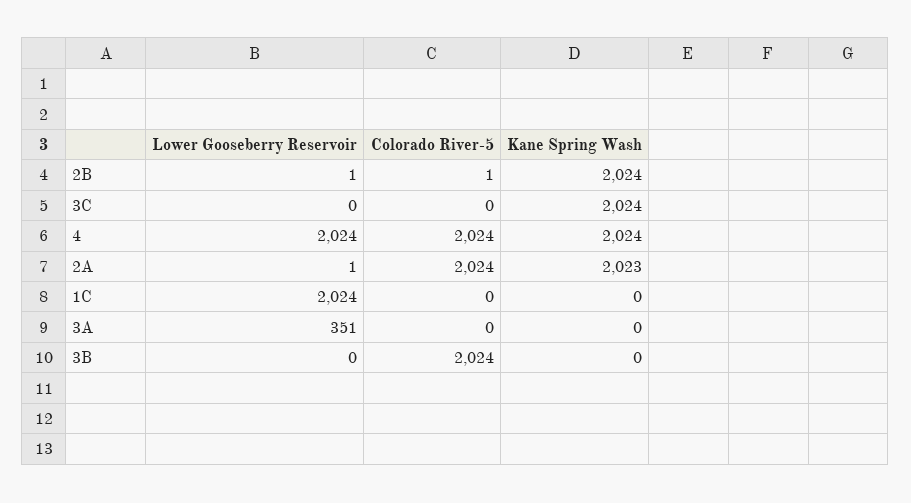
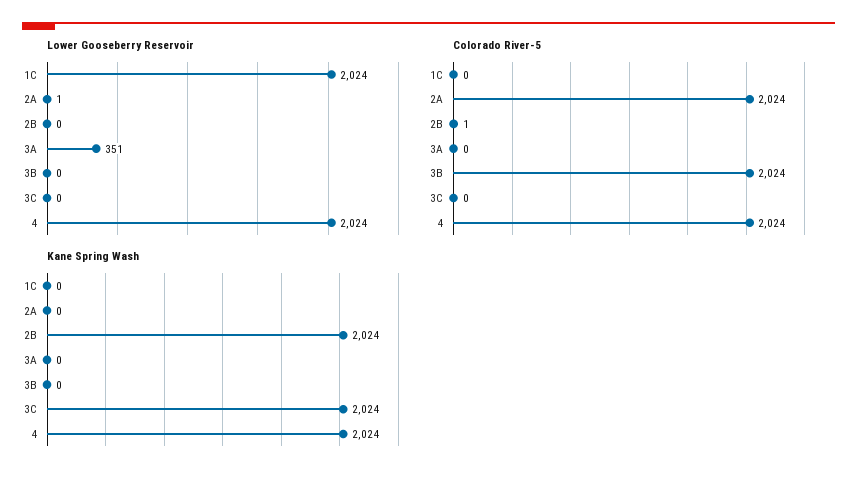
Lower Gooseberry Reservoir, 2B: 1 -> 0
Kane Spring Wash, 2A: 2023 -> 0

